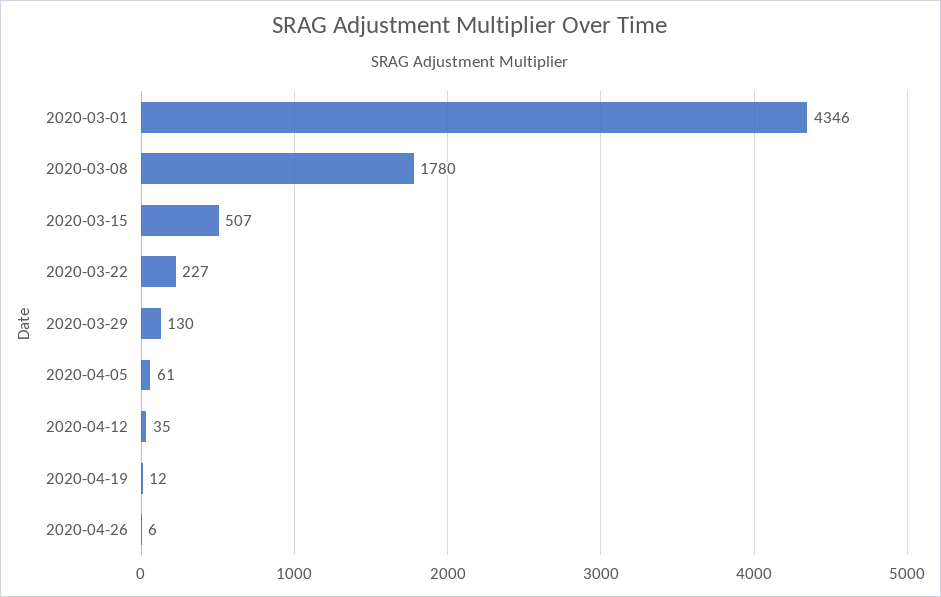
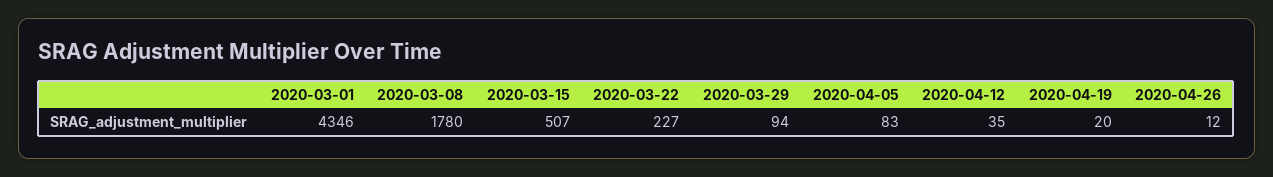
2020-03-29: 130 -> 94
2020-04-05: 61 -> 83
2020-04-19: 12 -> 20
2020-04-26: 6 -> 12

